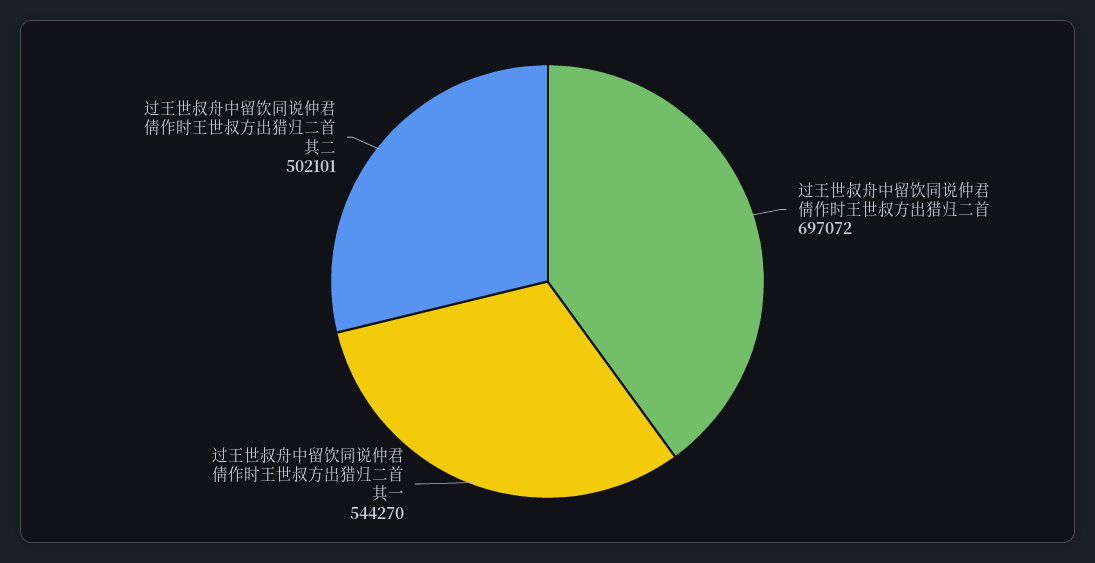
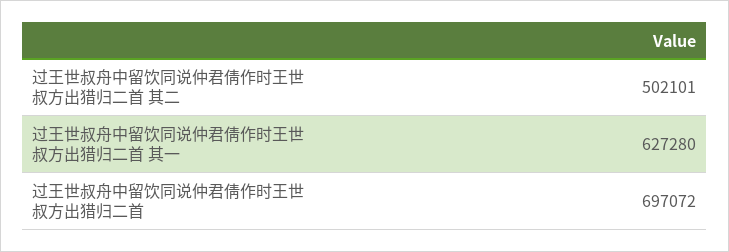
过王世叔舟中留饮同说仲君倩作时王世叔方出猎归二首 其一: 544270 -> 627280

